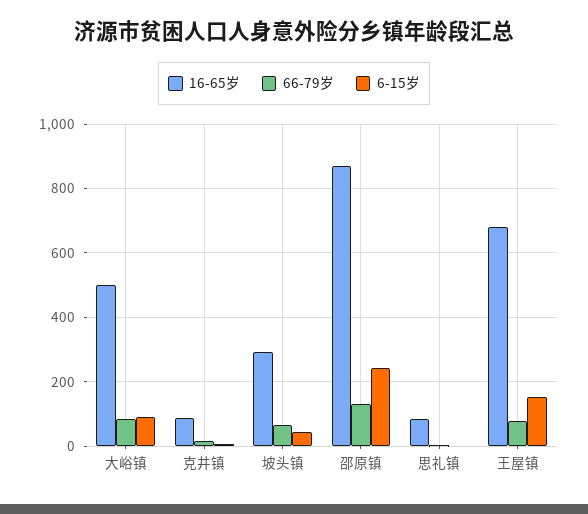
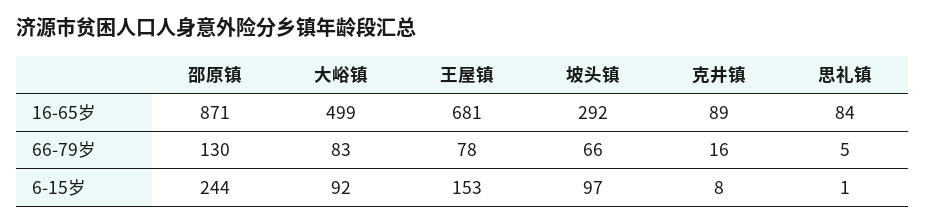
6-15岁, 坡头镇: 40 -> 97

